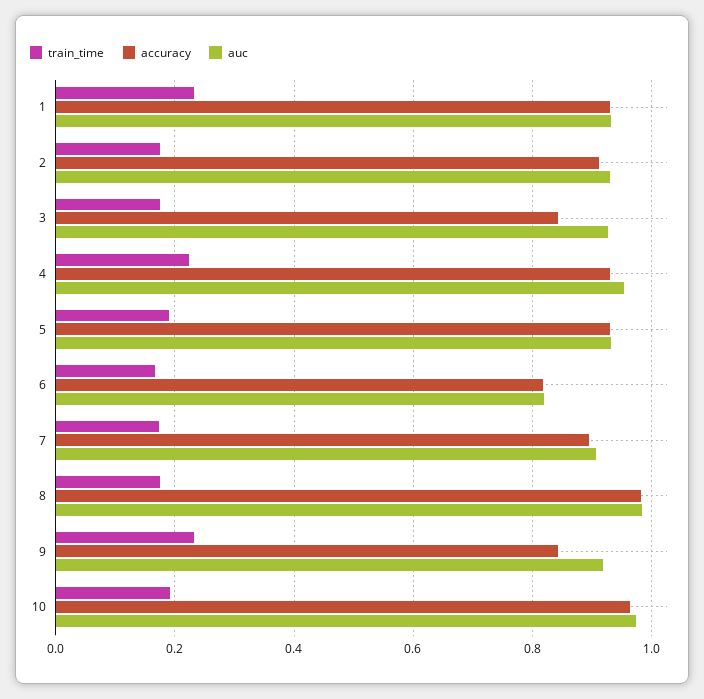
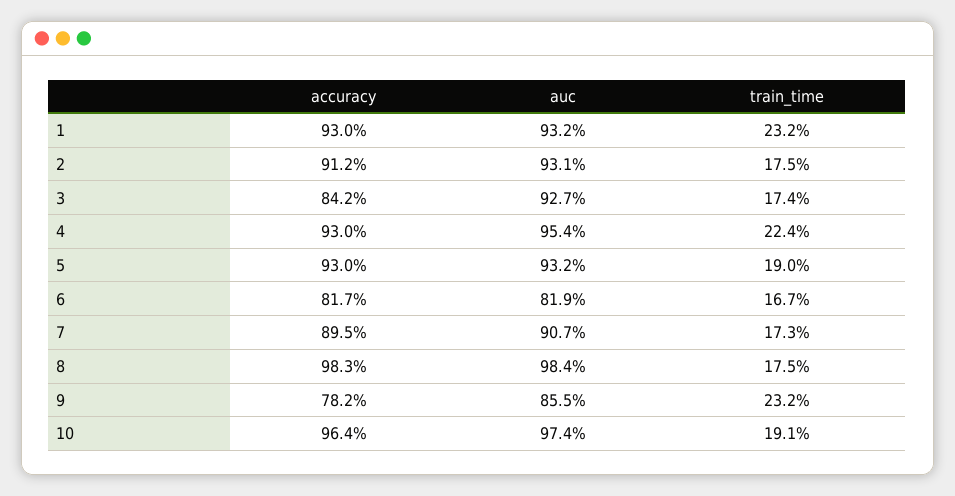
accuracy, 9: 0.84 -> 0.782
auc, 9: 0.92 -> 0.855

